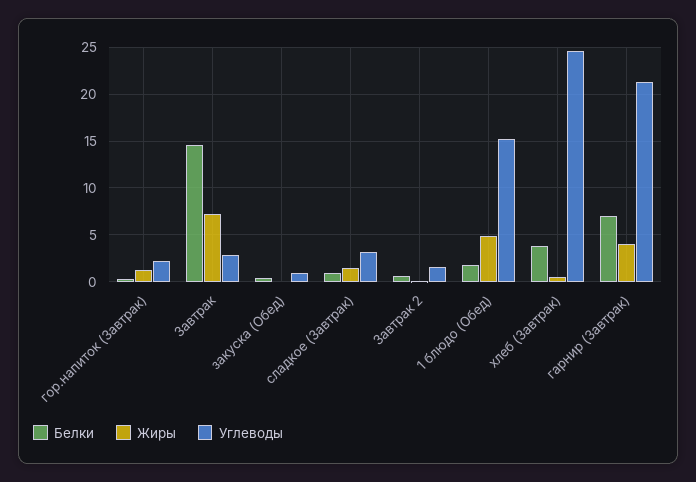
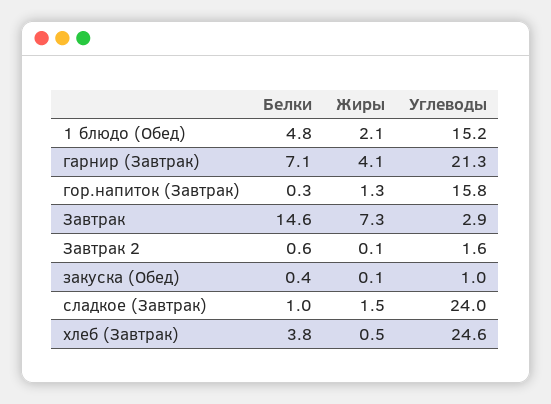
Углеводы, гор.напиток (Завтрак): 2 -> 15.8
Углеводы, сладкое (Завтрак): 3 -> 24
Белки, 1 блюдо (Обед): 2 -> 4.8
Жиры, 1 блюдо (Обед): 5 -> 2.1

